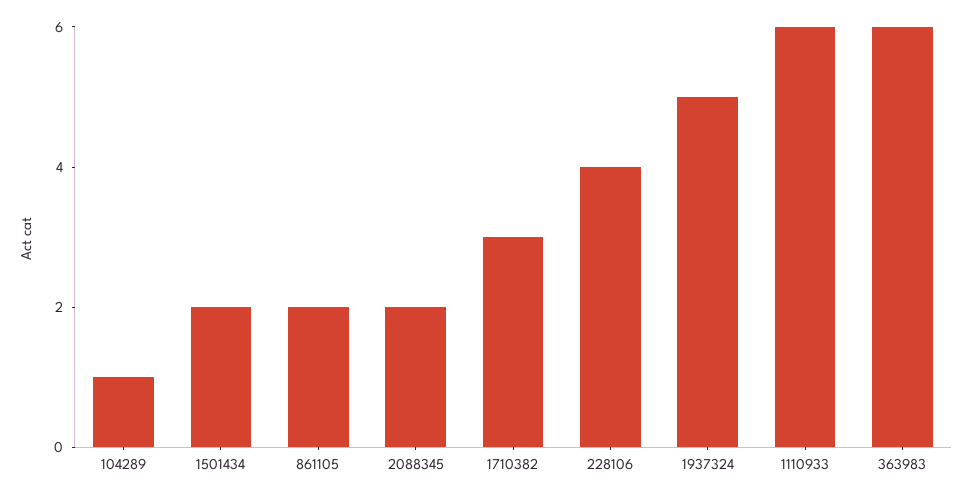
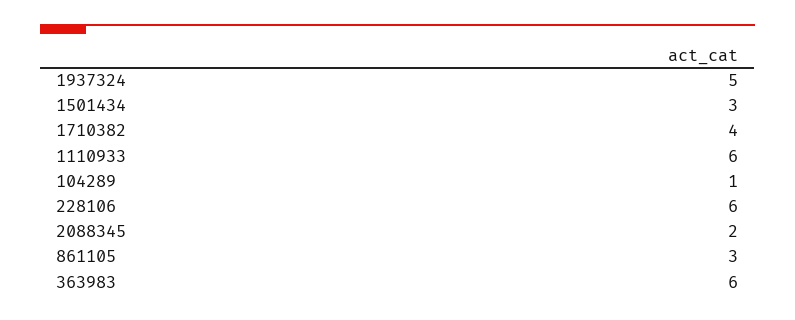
1501434: 2 -> 3
861105: 2 -> 3
1710382: 3 -> 4
228106: 4 -> 6

